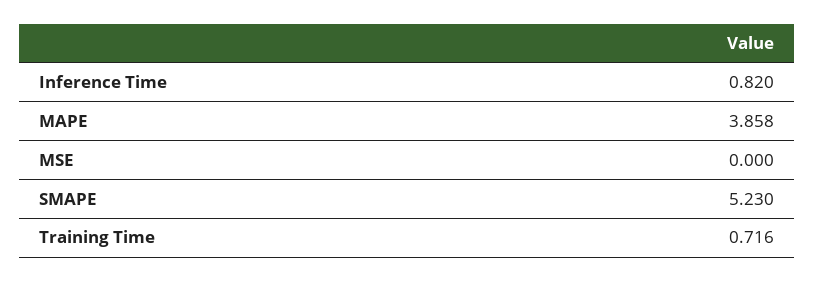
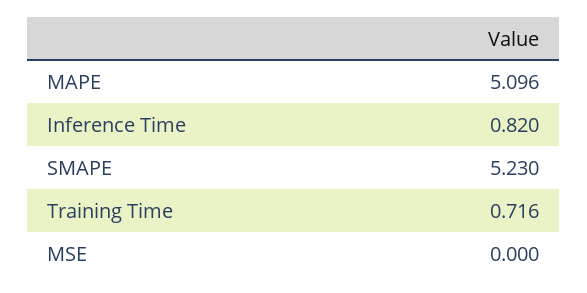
MAPE: 3.858 -> 5.096

